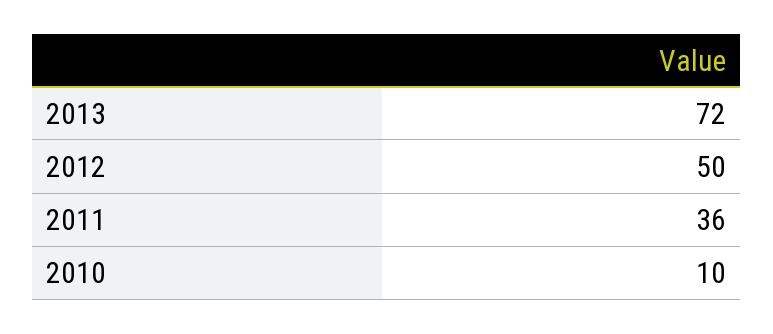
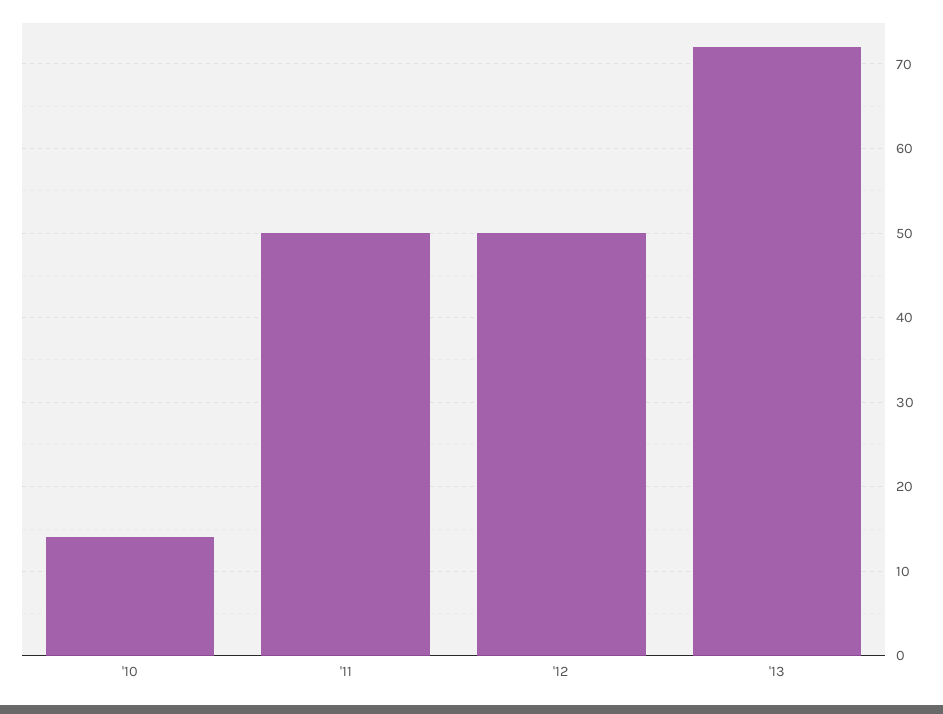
2011: 36 -> 50
2010: 10 -> 14

